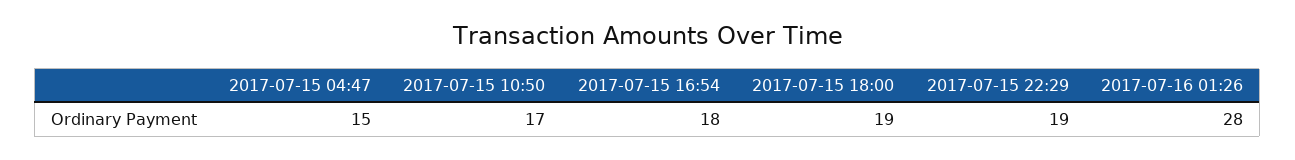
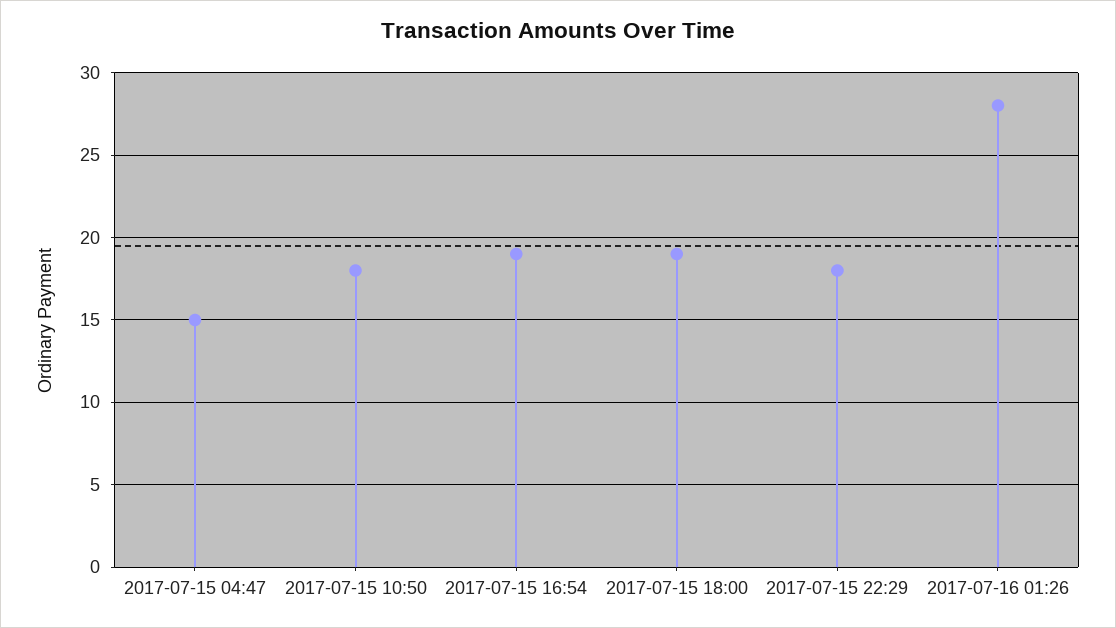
2017-07-15 10:50: 17 -> 18
2017-07-15 16:54: 18 -> 19
2017-07-15 22:29: 19 -> 18

